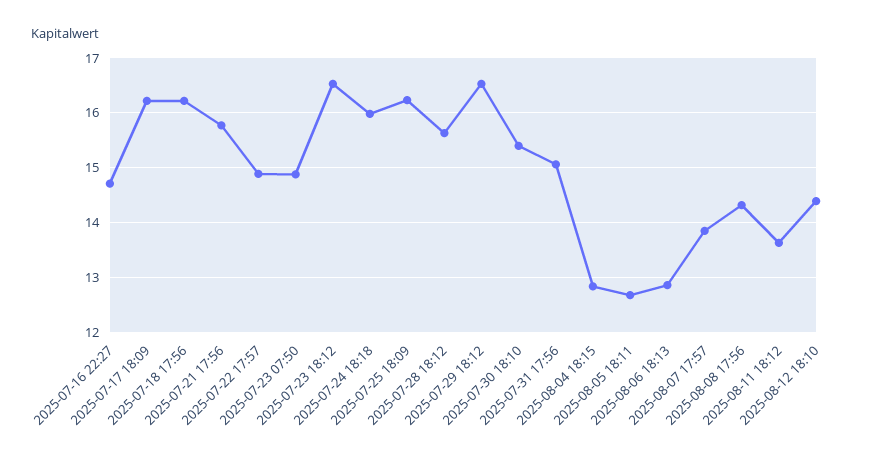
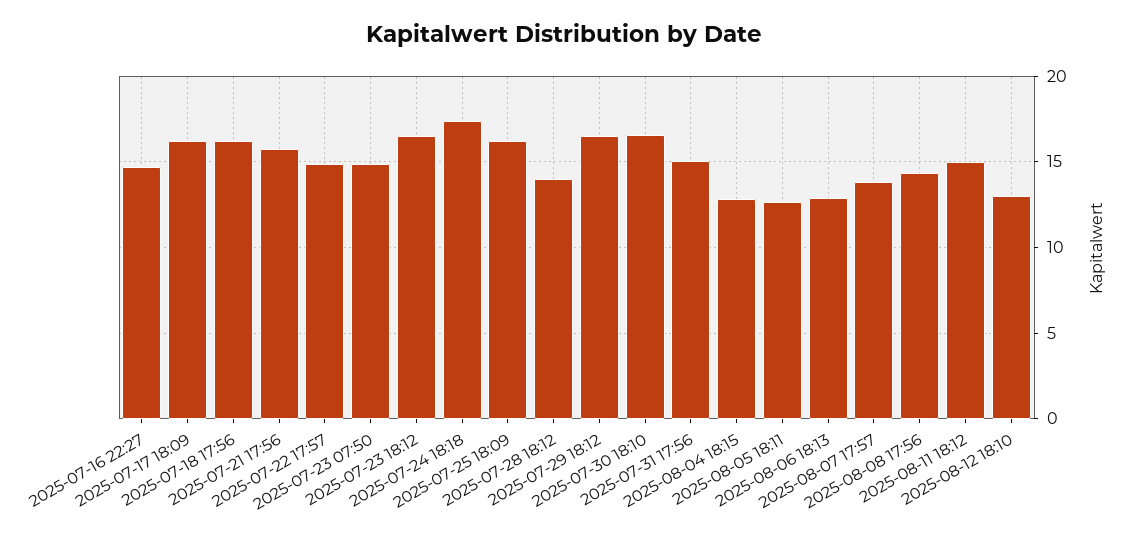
2025-07-24 18:18: 16 -> 17.5
2025-07-28 18:12: 15.6 -> 14
2025-07-30 18:10: 15.4 -> 16.5
2025-08-11 18:12: 13.6 -> 15
2025-08-12 18:10: 14.4 -> 13

